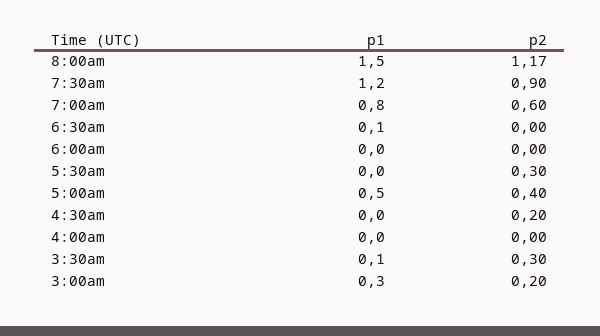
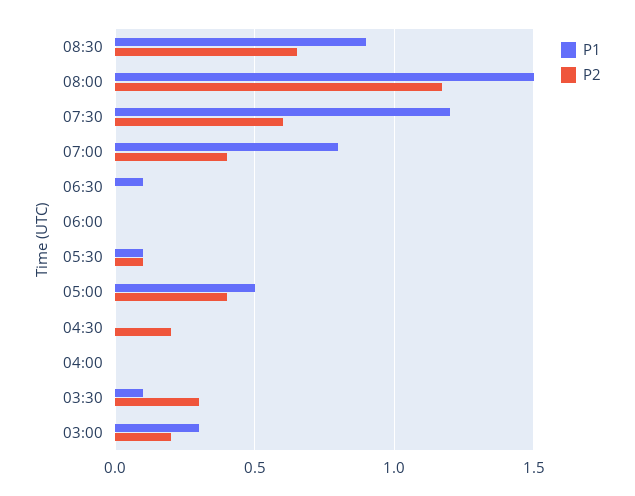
p2, 7:30am: 0.9 -> 0.6
p2, 7:00am: 0.6 -> 0.4
p1, 5:30am: 0 -> 0.1
p2, 5:30am: 0.3 -> 0.1
p1, 08:30: none -> 0.9
p2, 08:30: none -> 0.65

